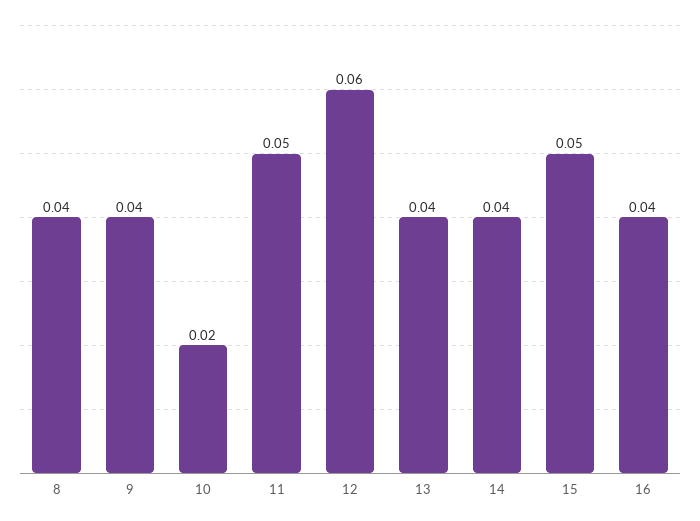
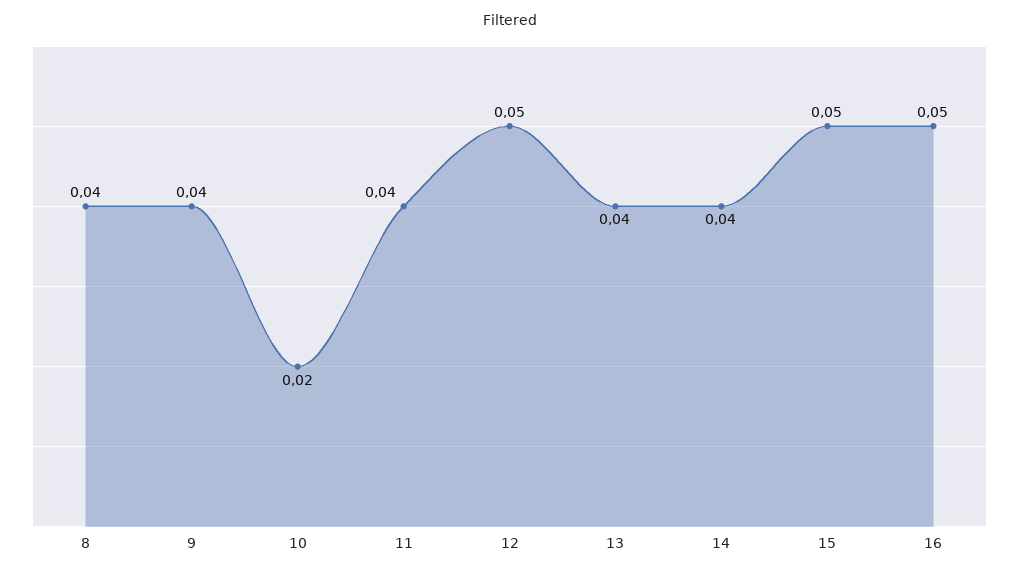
11: 0.05 -> 0.04
12: 0.06 -> 0.05
16: 0.04 -> 0.05

